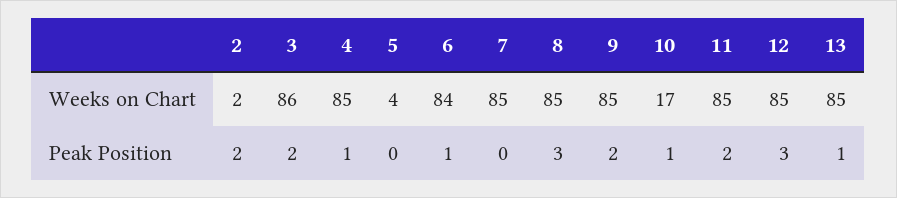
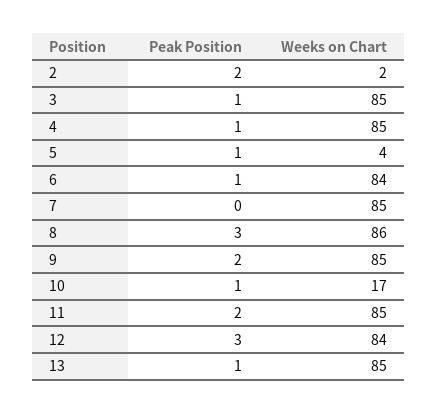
3, Weeks on Chart: 86 -> 85
8, Weeks on Chart: 85 -> 86
12, Weeks on Chart: 85 -> 84
3, Peak Position: 2 -> 1
5, Peak Position: 0 -> 1

